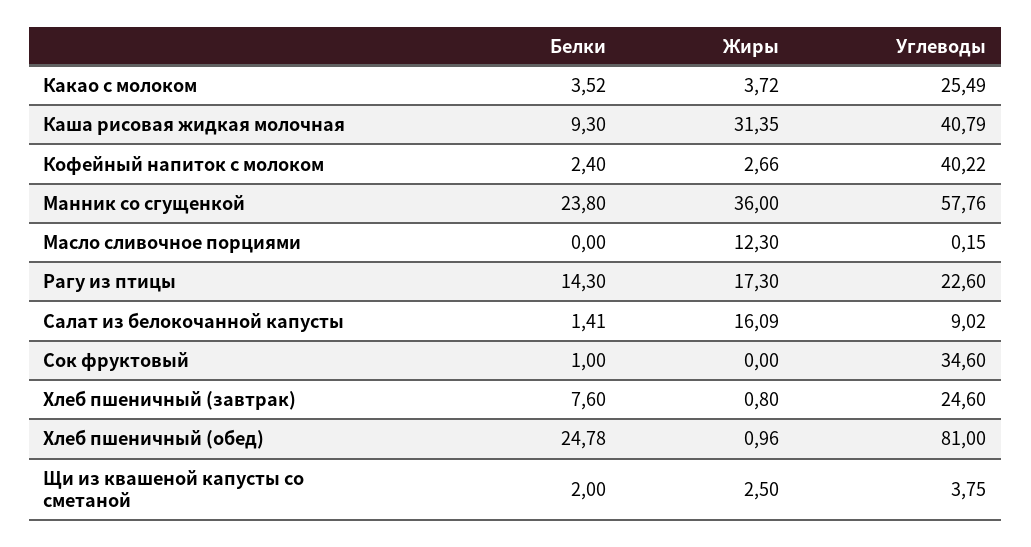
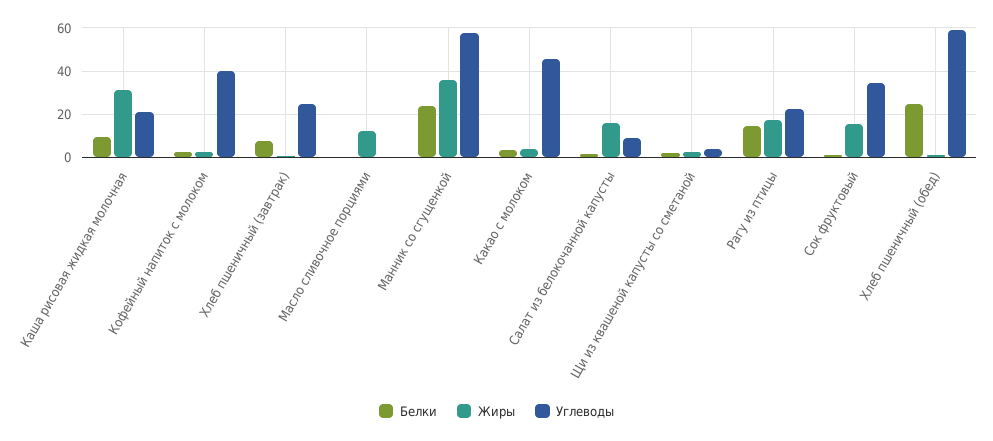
Углеводы, Какао с молоком: 25.49 -> 45
Углеводы, Каша рисовая жидкая молочная: 40.79 -> 20
Жиры, Сок фруктовый: 0 -> 15
Углеводы, Хлеб пшеничный (обед): 81 -> 60

